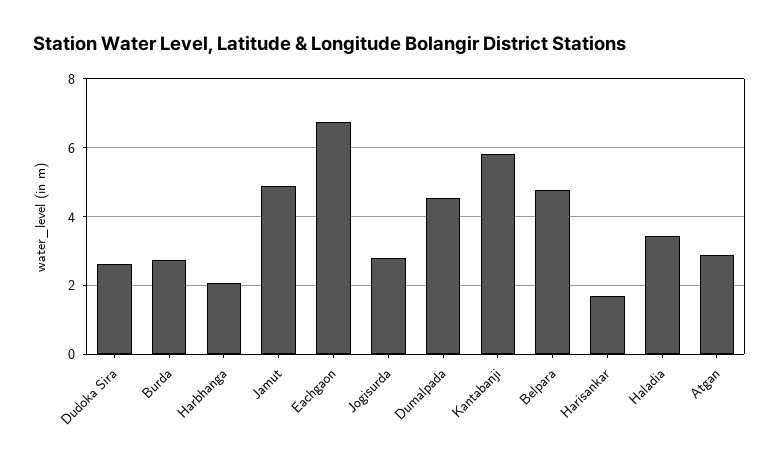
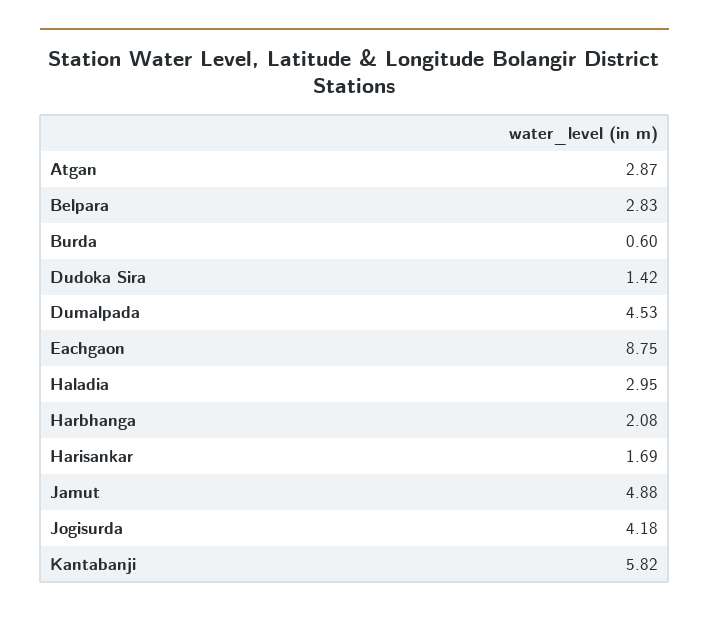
Dudoka Sira: 2.6 -> 1.42
Burda: 2.8 -> 0.6
Eachgaon: 6.8 -> 8.75
Jogisurda: 2.8 -> 4.18
Belpara: 4.8 -> 2.83
Haladia: 3.4 -> 2.95

